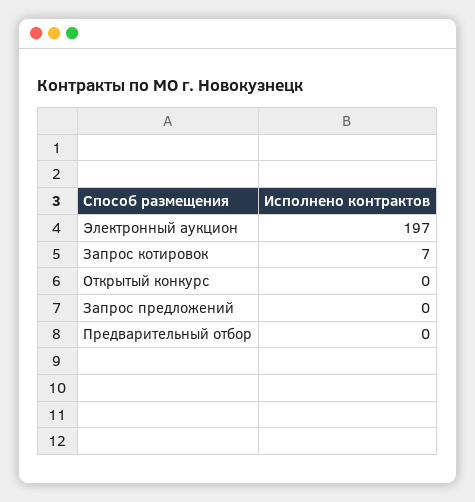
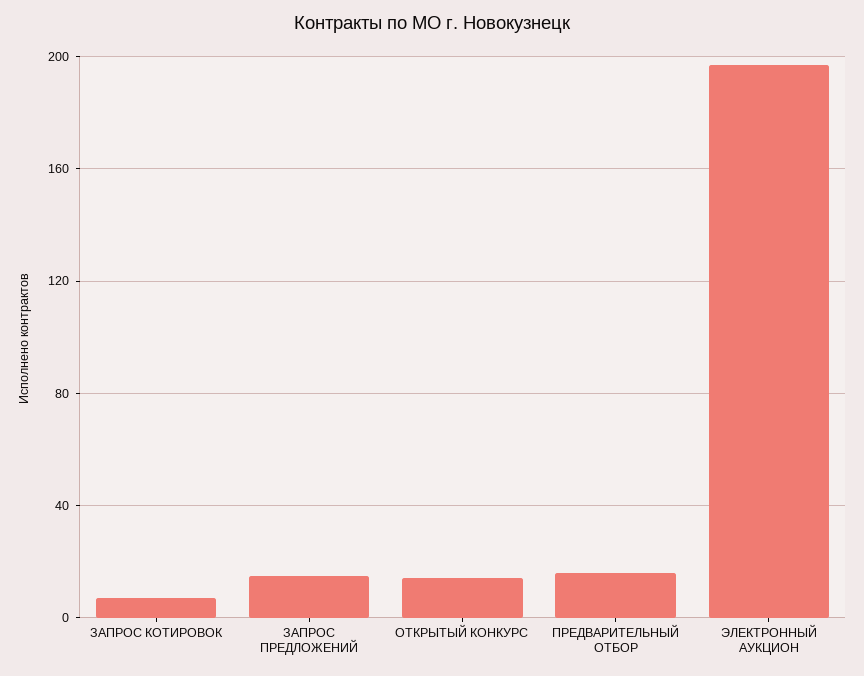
Открытый конкурс: 0 -> 15
Запрос предложений: 0 -> 15
Предварительный отбор: 0 -> 15

